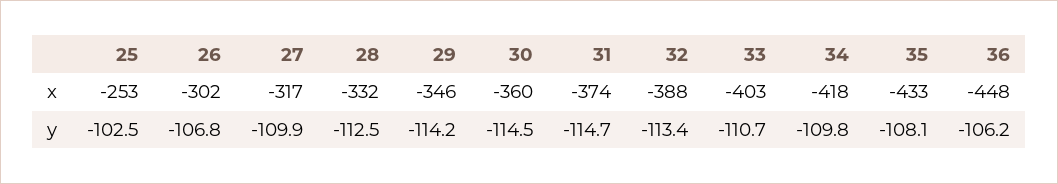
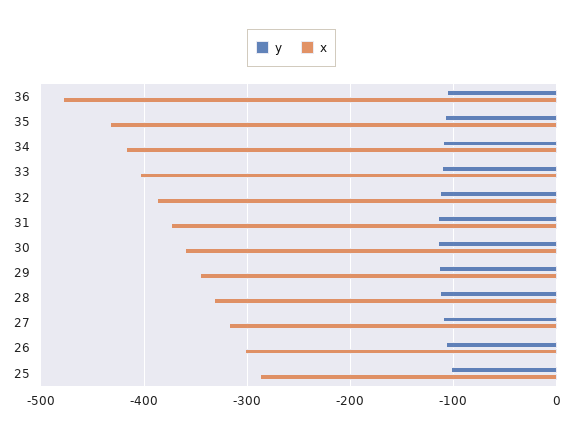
x, 25: -253 -> -290
x, 36: -448 -> -480

